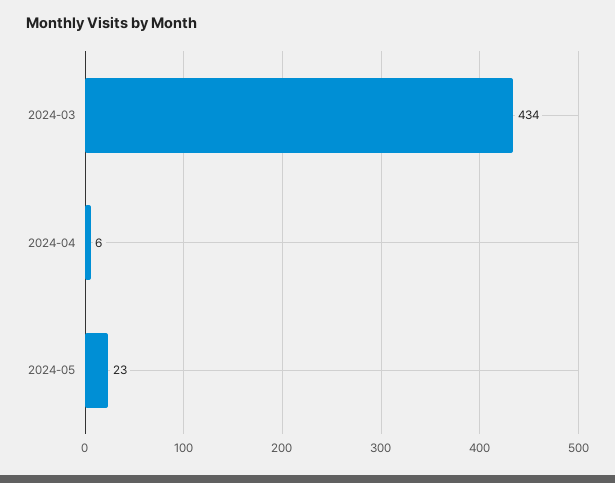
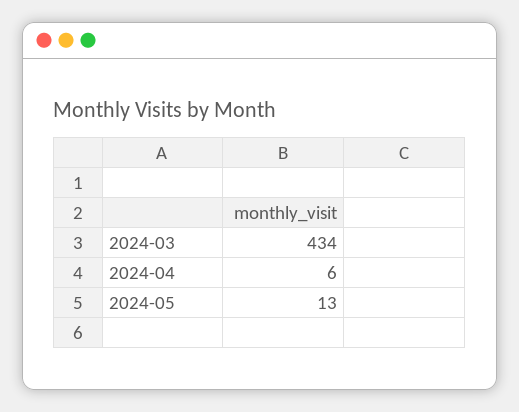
2024-05: 23 -> 13

